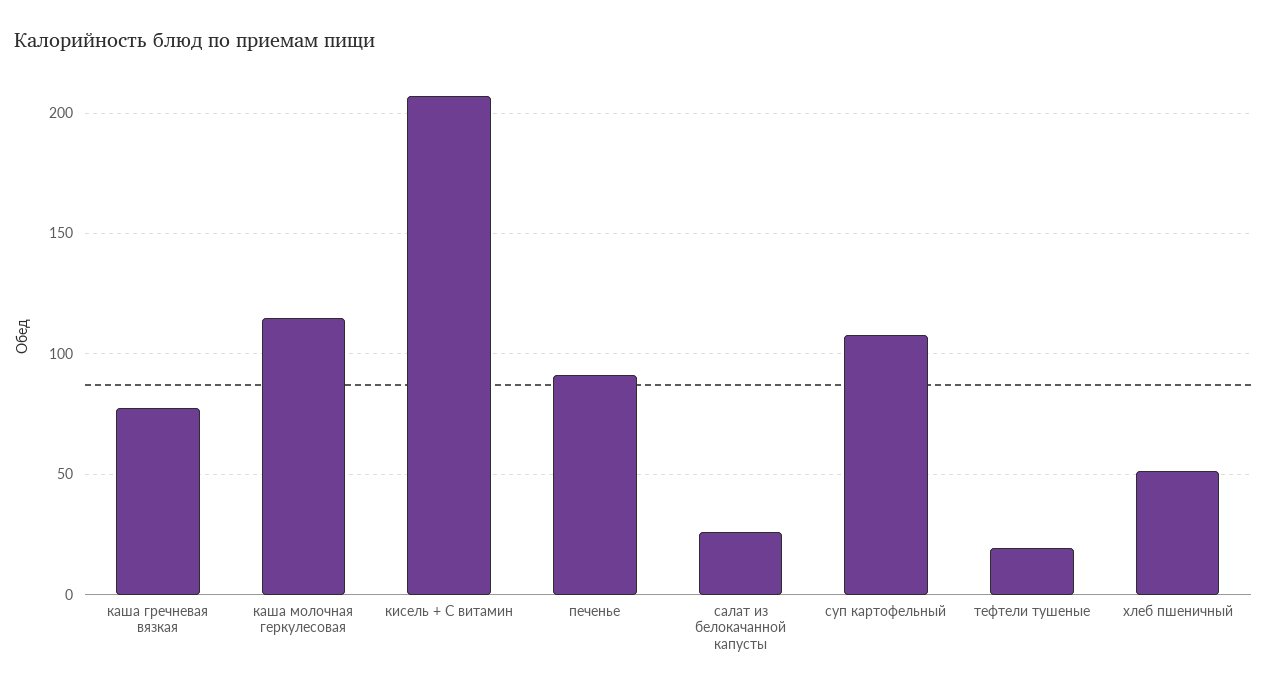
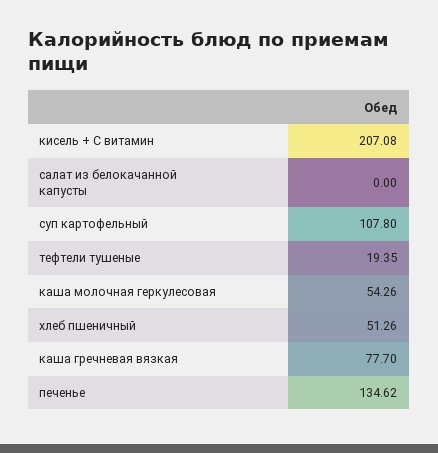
каша молочная геркулесовая: 115 -> 54.26
печенье: 90 -> 134.62
салат из белокачанной капусты: 25 -> 0

